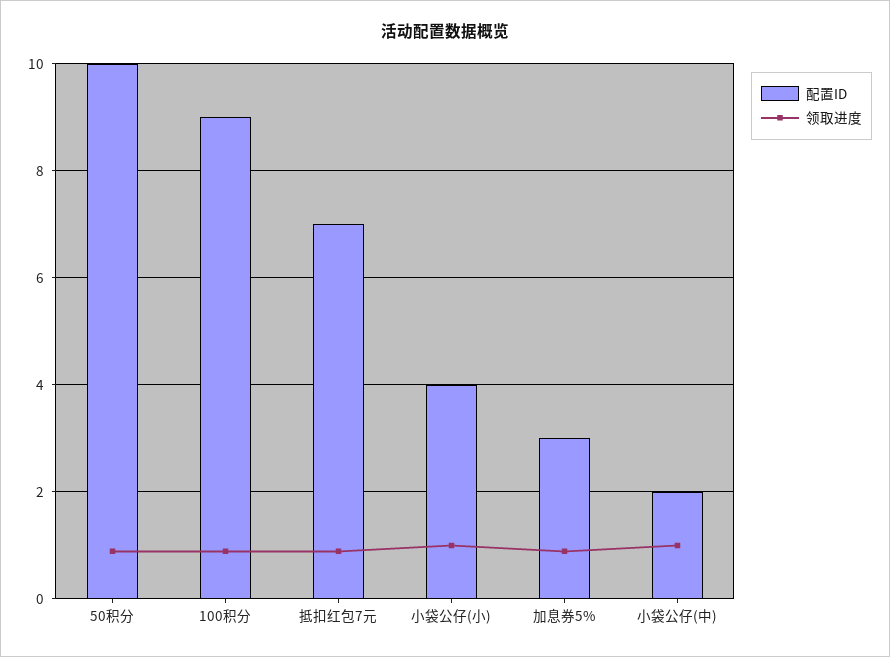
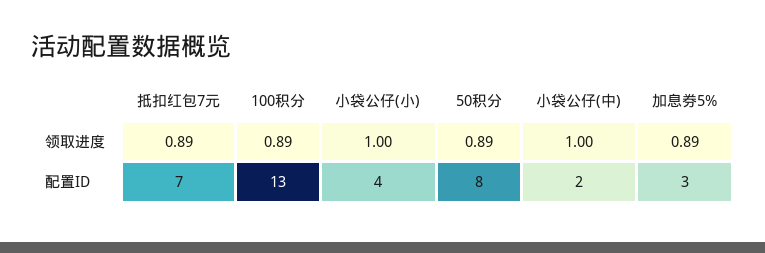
配置ID, 50积分: 10 -> 8
配置ID, 100积分: 9 -> 13

